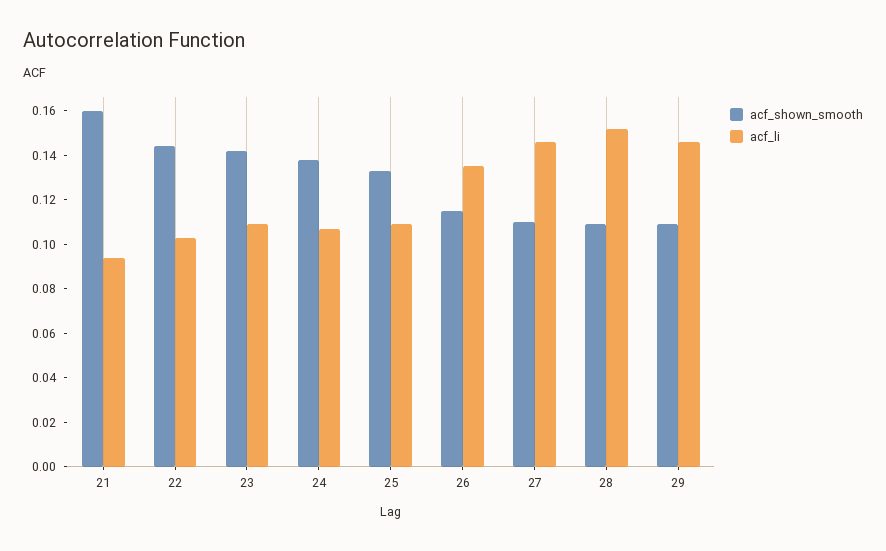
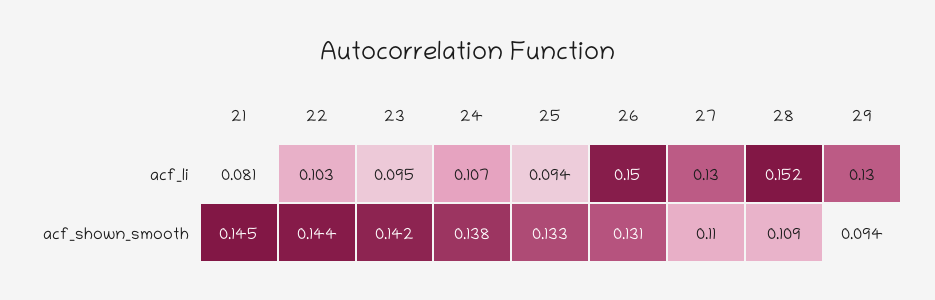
acf_shown_smooth, 21: 0.16 -> 0.145
acf_li, 21: 0.095 -> 0.081
acf_li, 23: 0.11 -> 0.095
acf_li, 25: 0.11 -> 0.094
acf_shown_smooth, 26: 0.115 -> 0.131
acf_li, 26: 0.135 -> 0.15
acf_li, 27: 0.145 -> 0.13
acf_shown_smooth, 29: 0.11 -> 0.094
acf_li, 29: 0.145 -> 0.13

